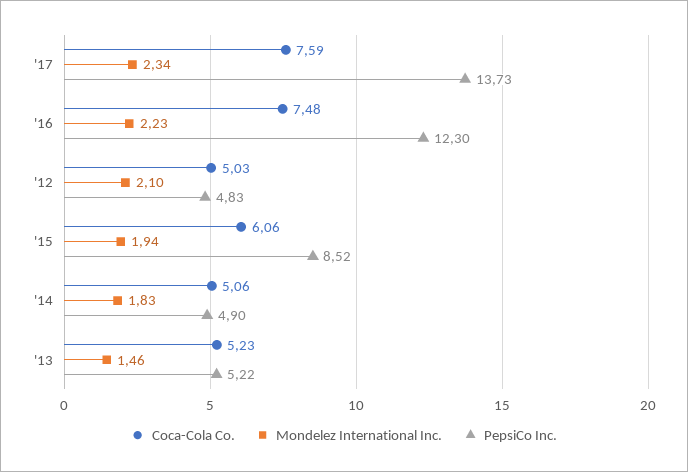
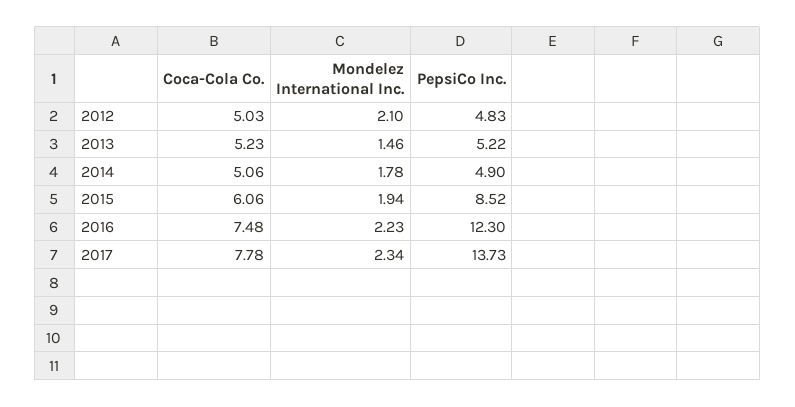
Coca-Cola Co., '17: 7.59 -> 7.78
Mondelez International Inc., '14: 1.83 -> 1.78

